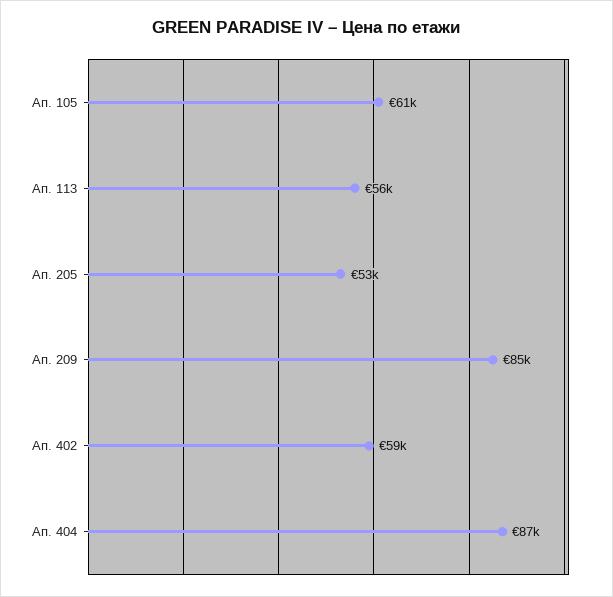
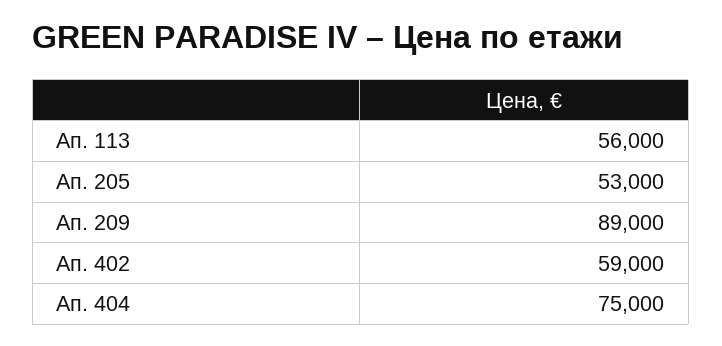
Ап. 105: 61000 -> none
Ап. 209: 85000 -> 89000
Ап. 404: 87000 -> 75000

